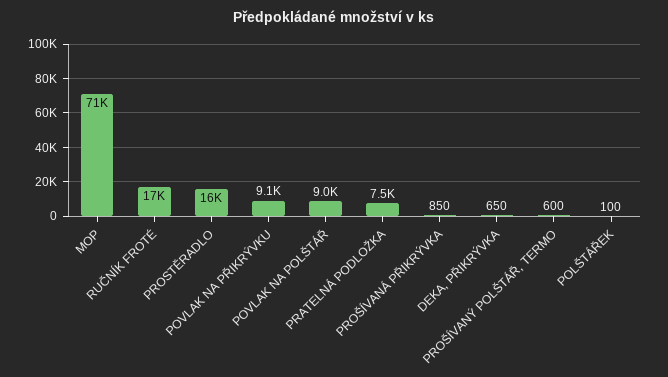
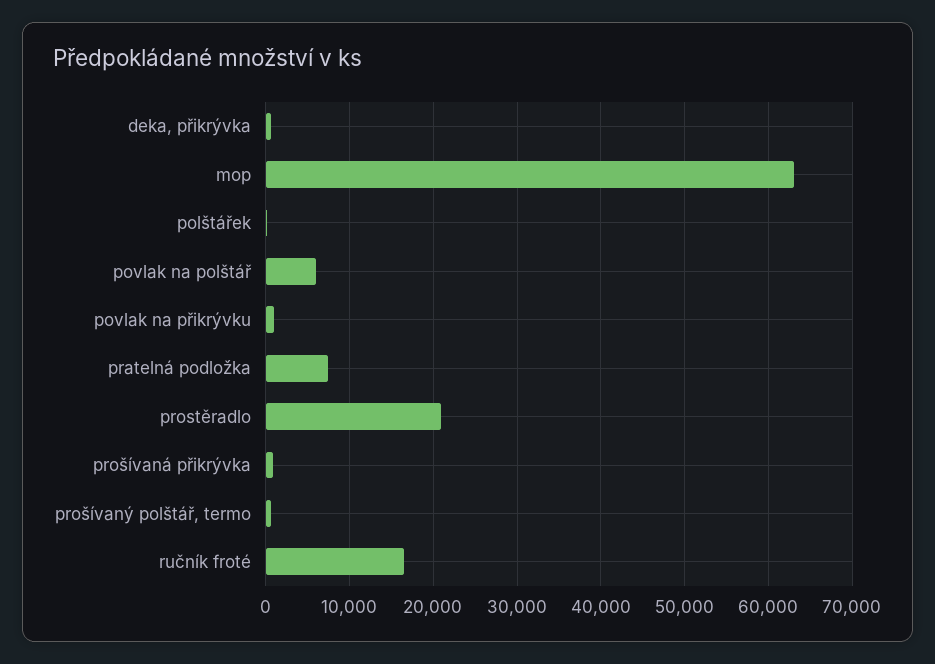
MOP: 71000 -> 63000
PROSTĚRADLO: 16000 -> 21000
POVLAK NA PŘIKRÝVKU: 9100 -> 1000
POVLAK NA POLŠTÁŘ: 9000 -> 6000

